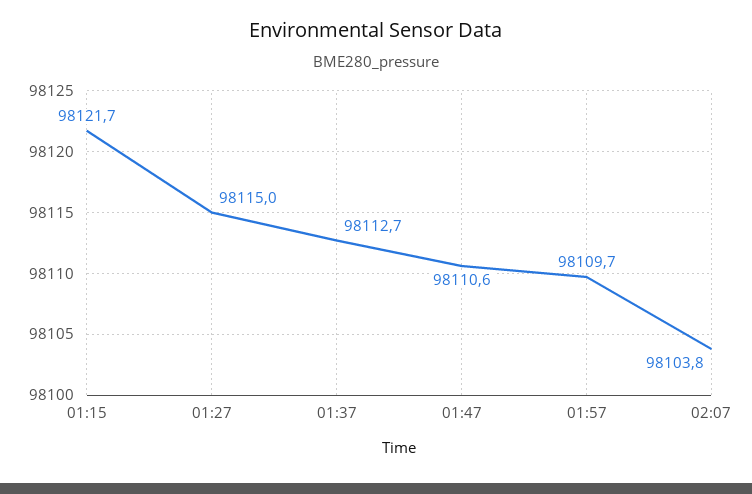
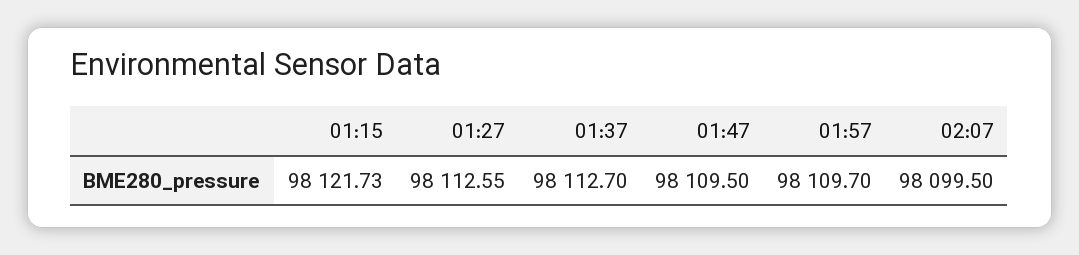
01:27: 98115 -> 98112.55
01:47: 98110.6 -> 98109.5
02:07: 98103.8 -> 98099.5

